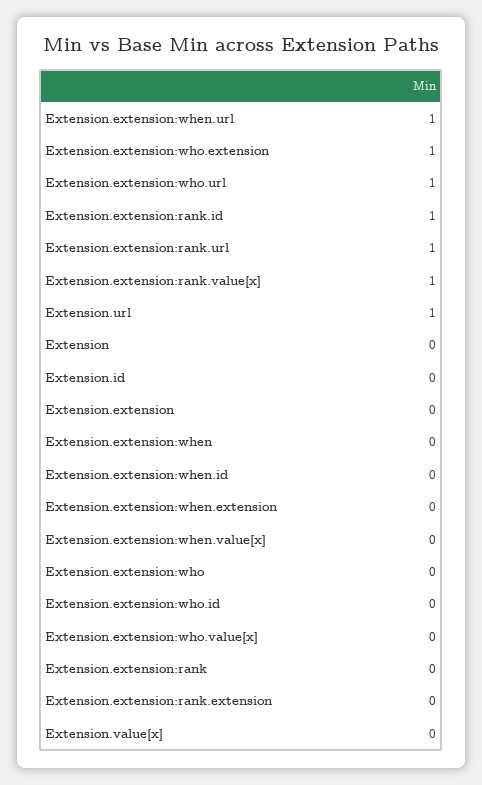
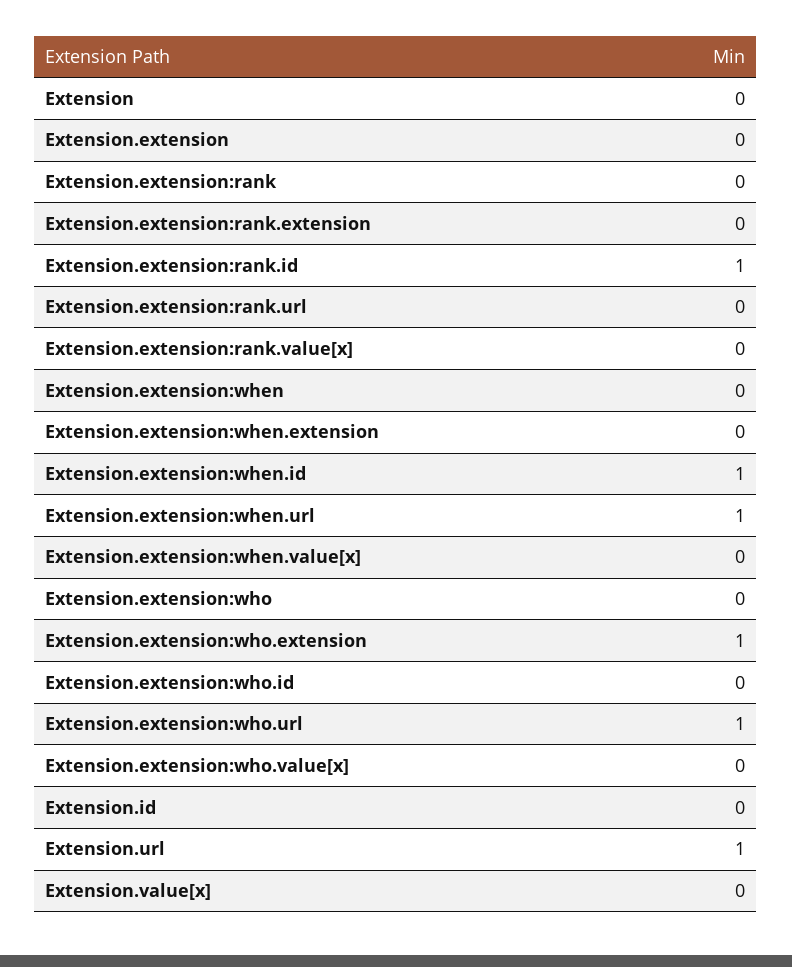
Extension.extension:rank.url: 1 -> 0
Extension.extension:rank.value[x]: 1 -> 0
Extension.extension:when.id: 0 -> 1

